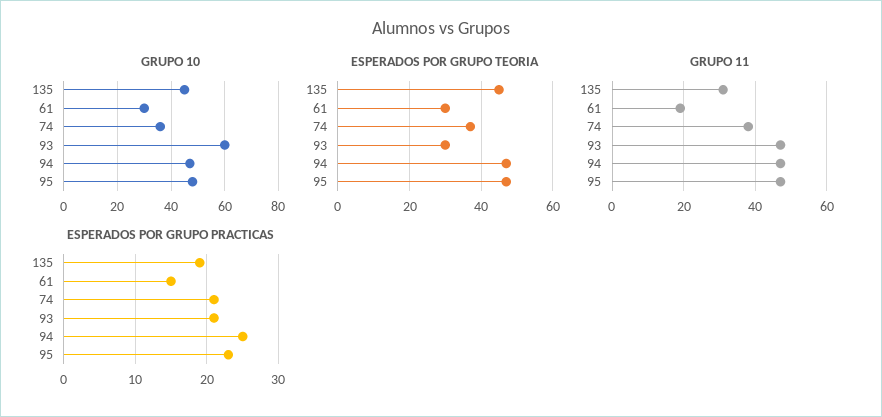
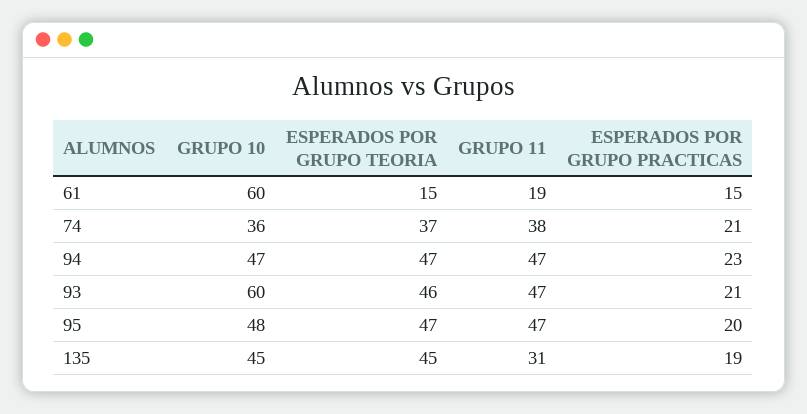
GRUPO 10, 61: 30 -> 60
ESPERADOS POR GRUPO TEORIA, 61: 30 -> 15
ESPERADOS POR GRUPO TEORIA, 93: 30 -> 46
ESPERADOS POR GRUPO PRACTICAS, 94: 25 -> 23
ESPERADOS POR GRUPO PRACTICAS, 95: 23 -> 20

